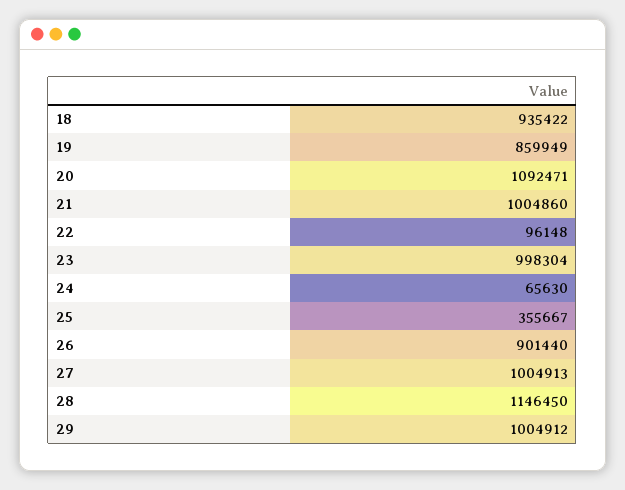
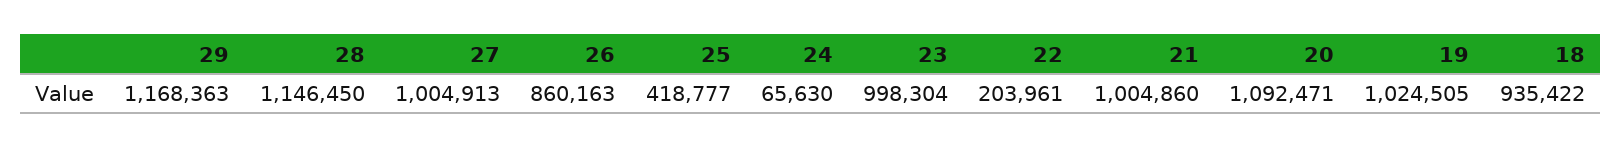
19: 859949 -> 1024505
22: 96148 -> 203961
25: 355667 -> 418777
26: 901440 -> 860163
29: 1004912 -> 1168363

